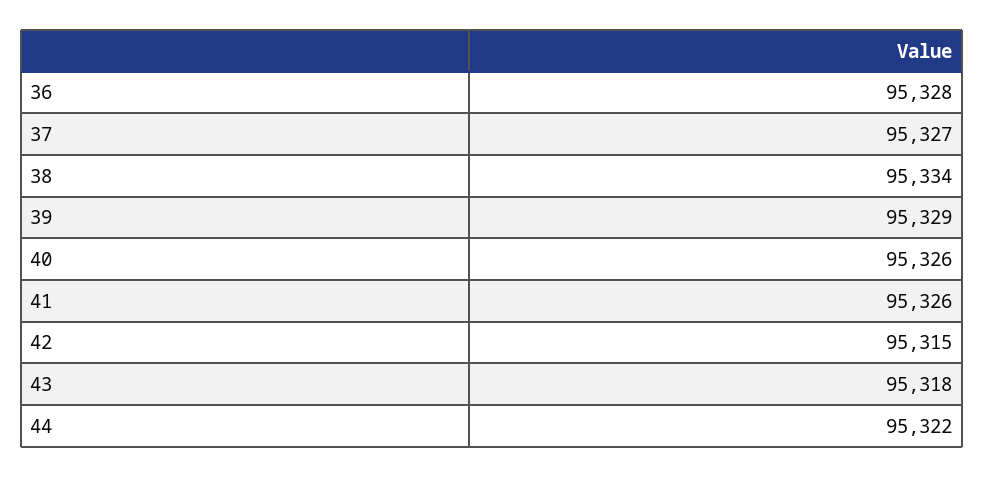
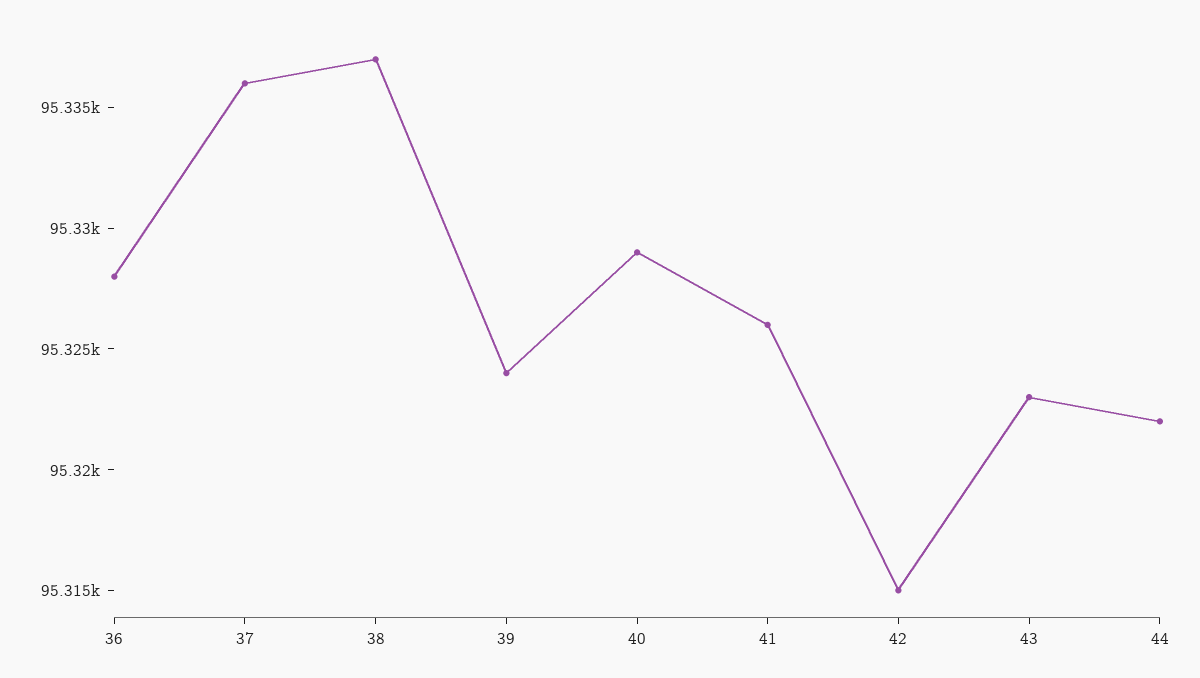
37: 95327 -> 95336
38: 95334 -> 95337
39: 95329 -> 95324
40: 95326 -> 95329
43: 95318 -> 95323

